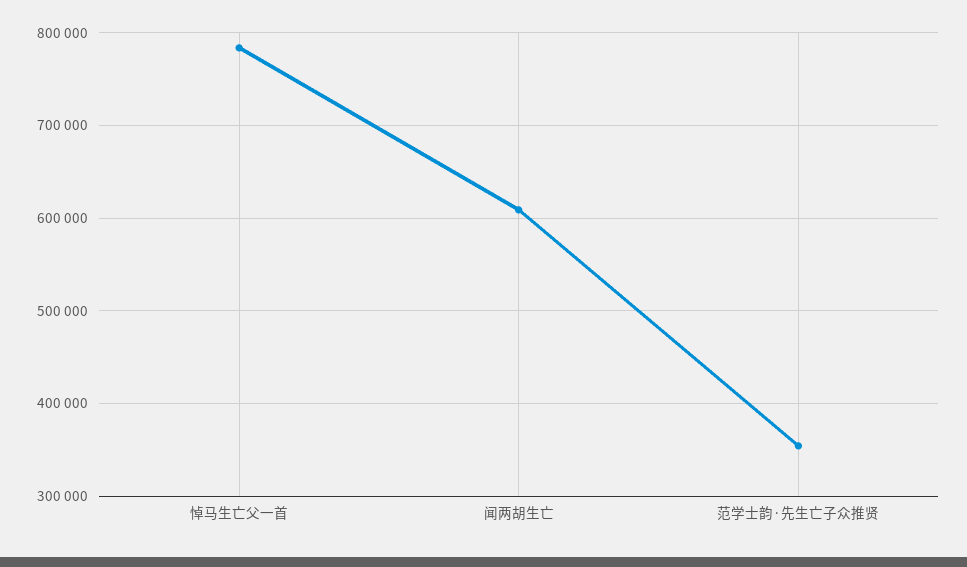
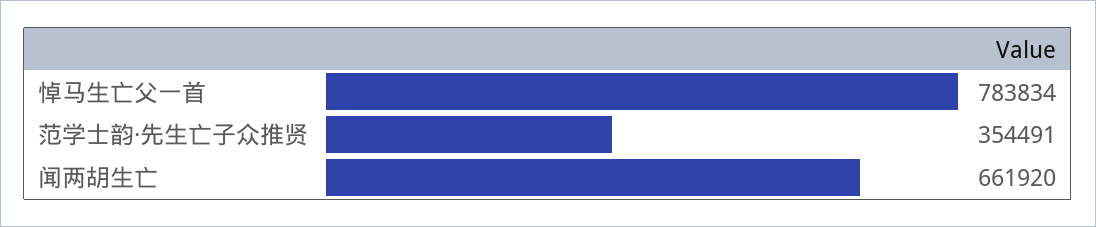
闻两胡生亡: 610000 -> 661920

